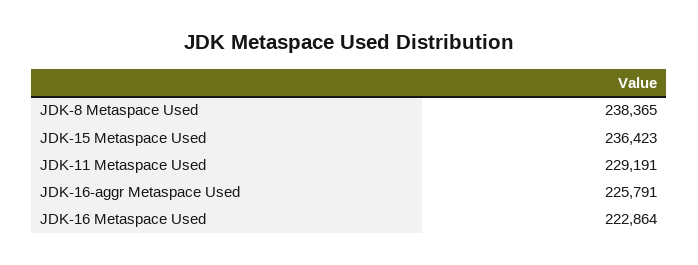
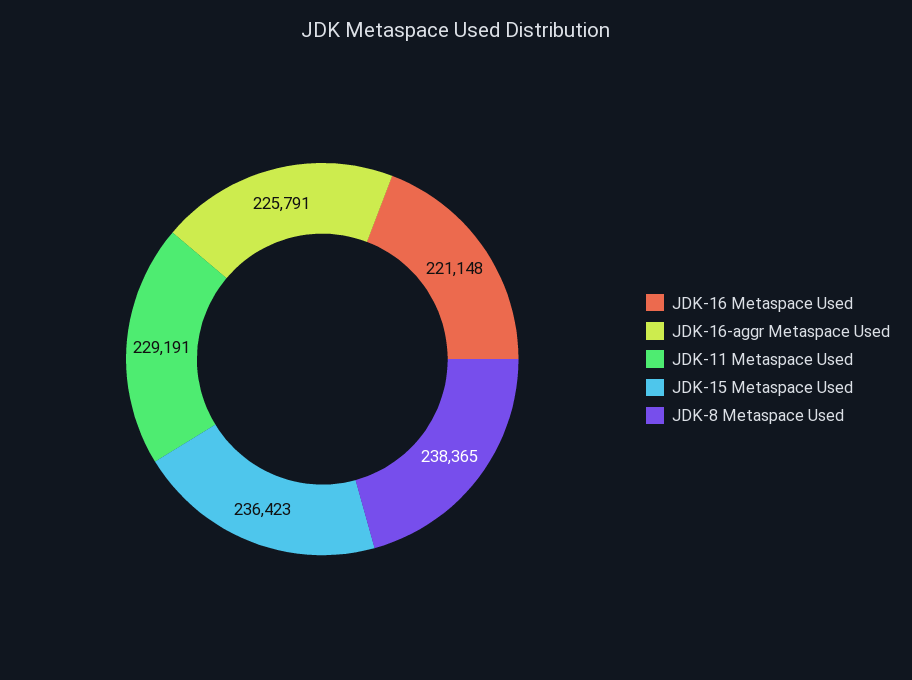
JDK-16 Metaspace Used: 222864 -> 221148

